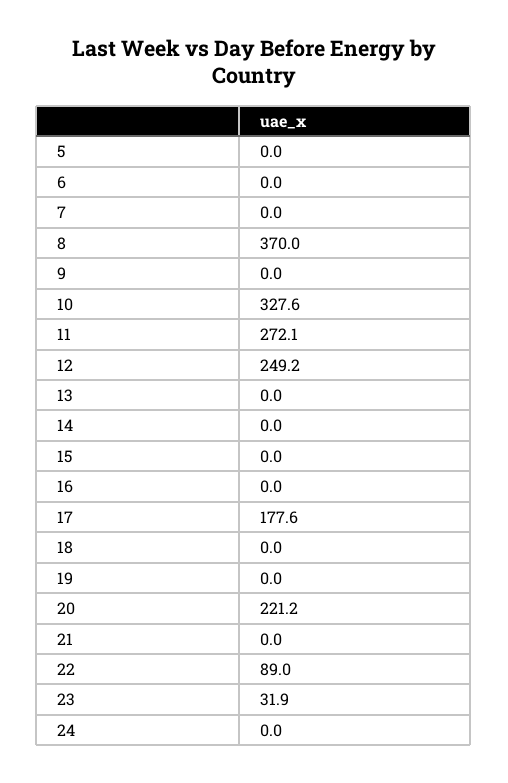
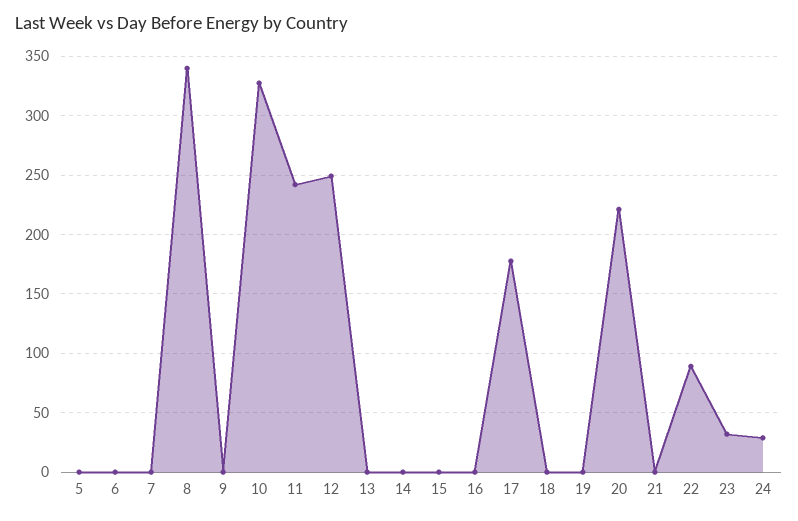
8: 370 -> 340
11: 272.1 -> 240
24: 0 -> 30

